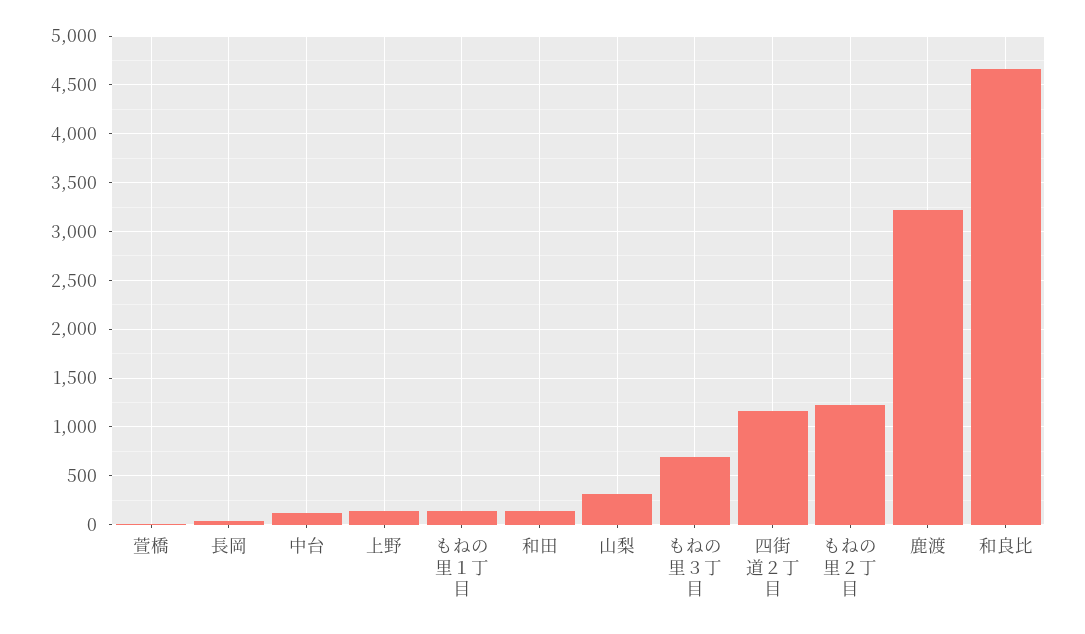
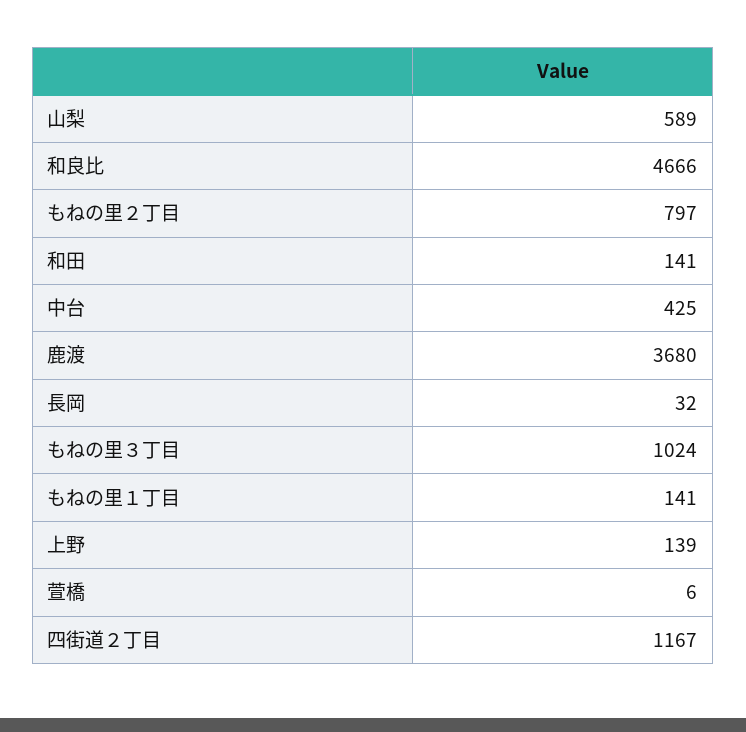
中台: 100 -> 425
山梨: 300 -> 589
もねの里３丁目: 700 -> 1024
もねの里２丁目: 1200 -> 797
鹿渡: 3200 -> 3680

